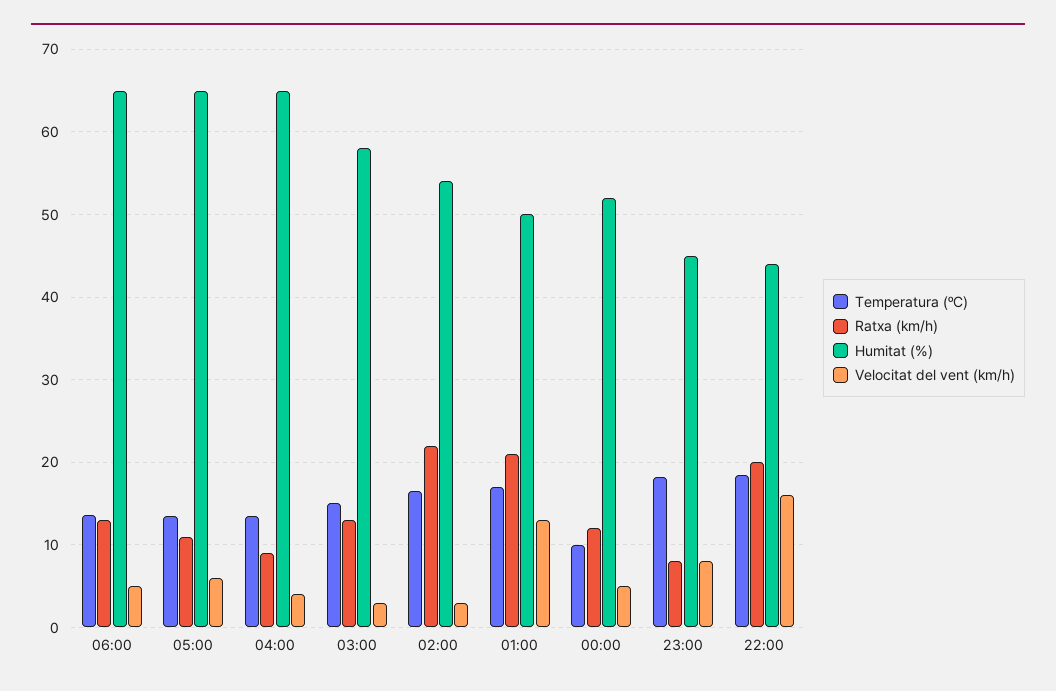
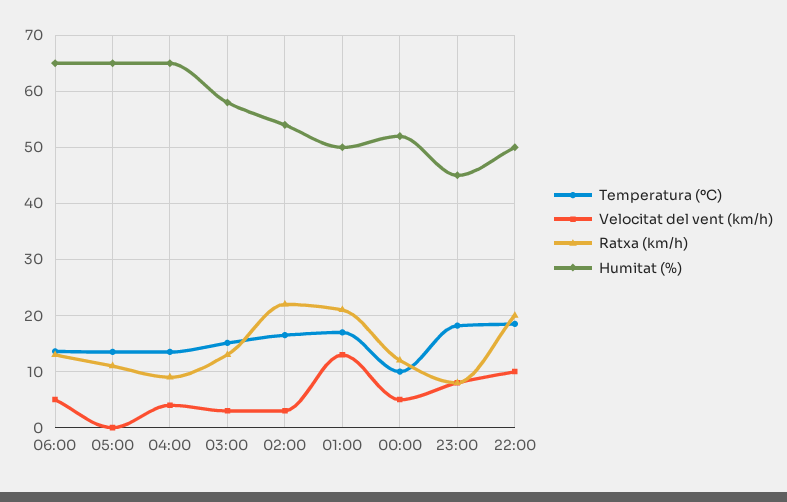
Velocitat del vent (km/h), 05:00: 6 -> 0
Humitat (%), 22:00: 44 -> 50
Velocitat del vent (km/h), 22:00: 16 -> 10

